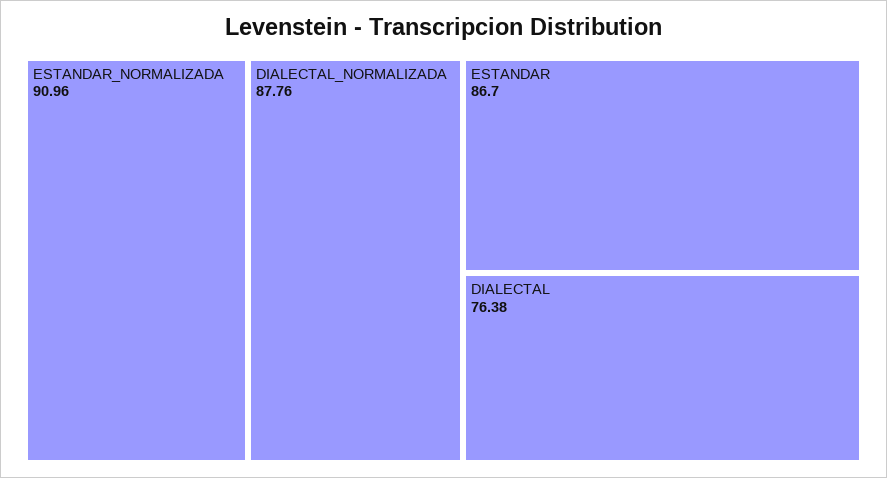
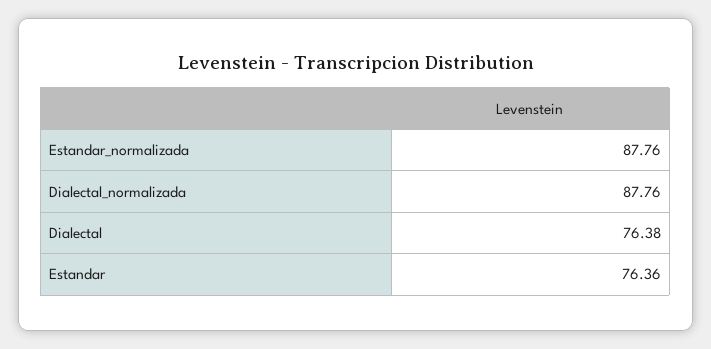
ESTANDAR_NORMALIZADA: 90.96 -> 87.76
ESTANDAR: 86.7 -> 76.36

